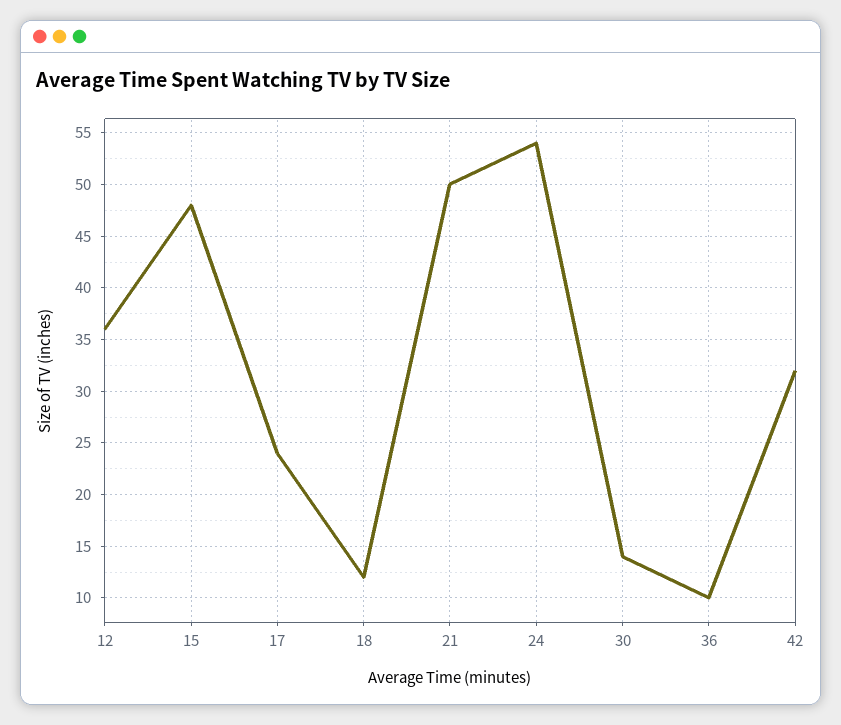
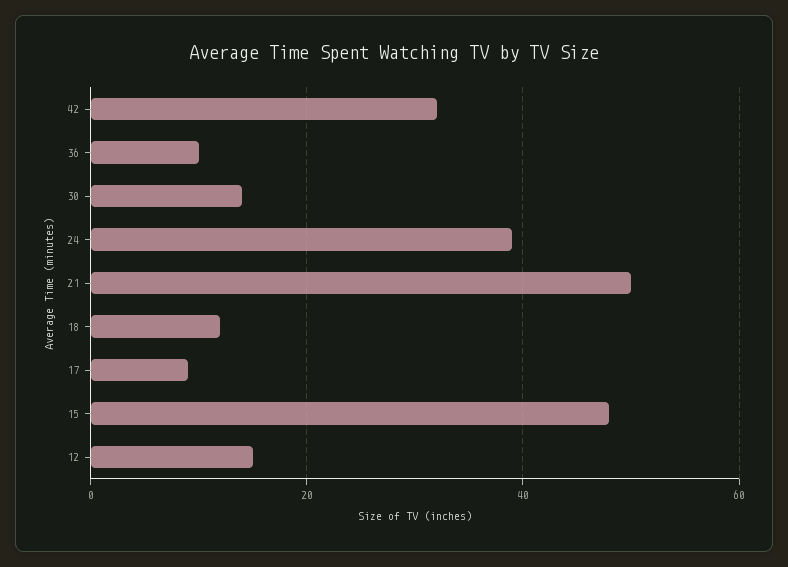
12: 36 -> 15
17: 24 -> 10
24: 54 -> 40

